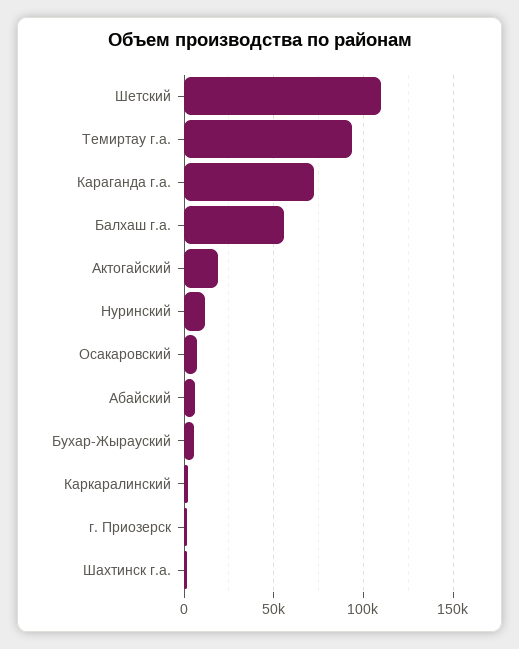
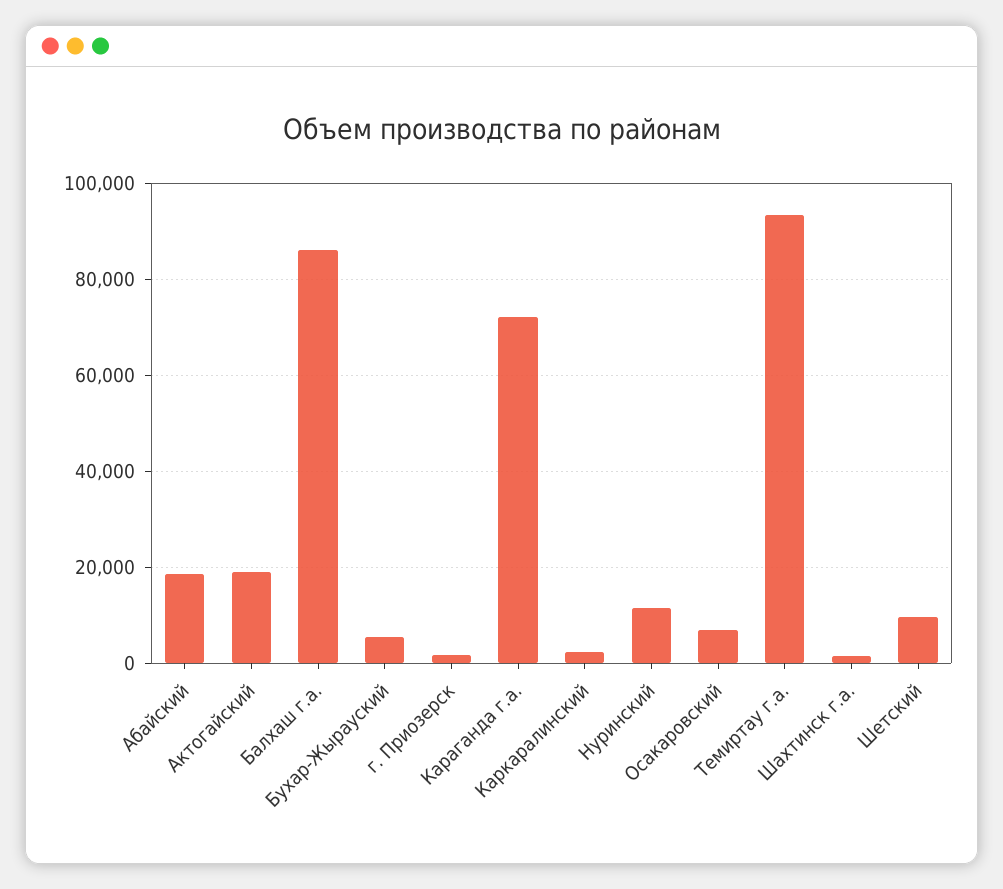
Шетский: 110000 -> 10000
Балхаш г.а.: 55000 -> 86000
Абайский: 5000 -> 18000

